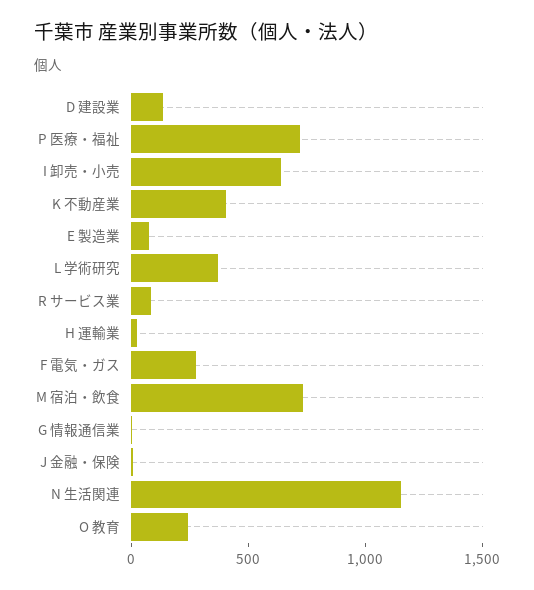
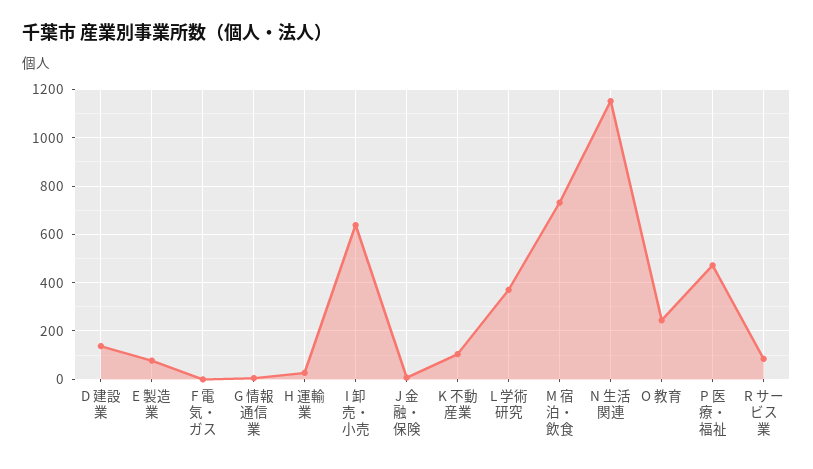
P 医療・福祉: 700 -> 475
K 不動産業: 400 -> 100
F 電気・ガス: 300 -> 0

